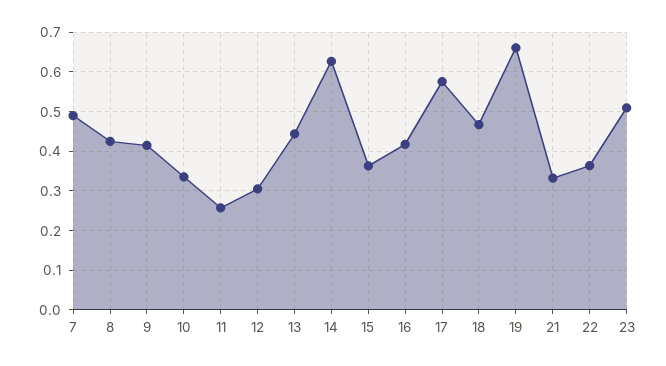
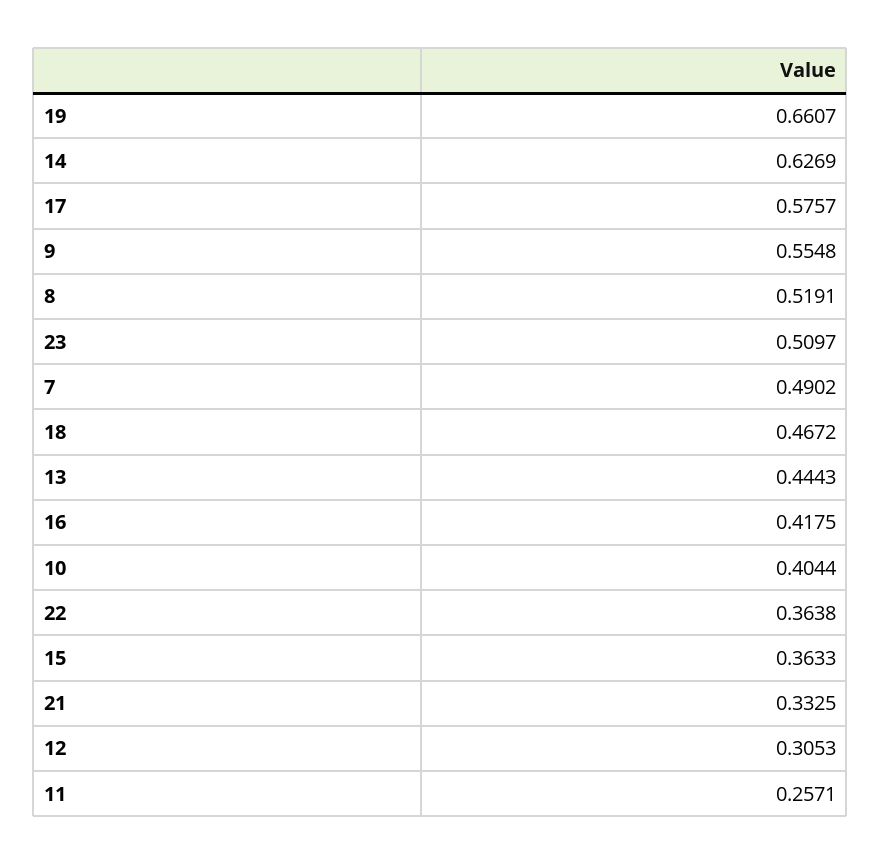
8: 0.42 -> 0.5191
9: 0.42 -> 0.5548
10: 0.34 -> 0.4044

